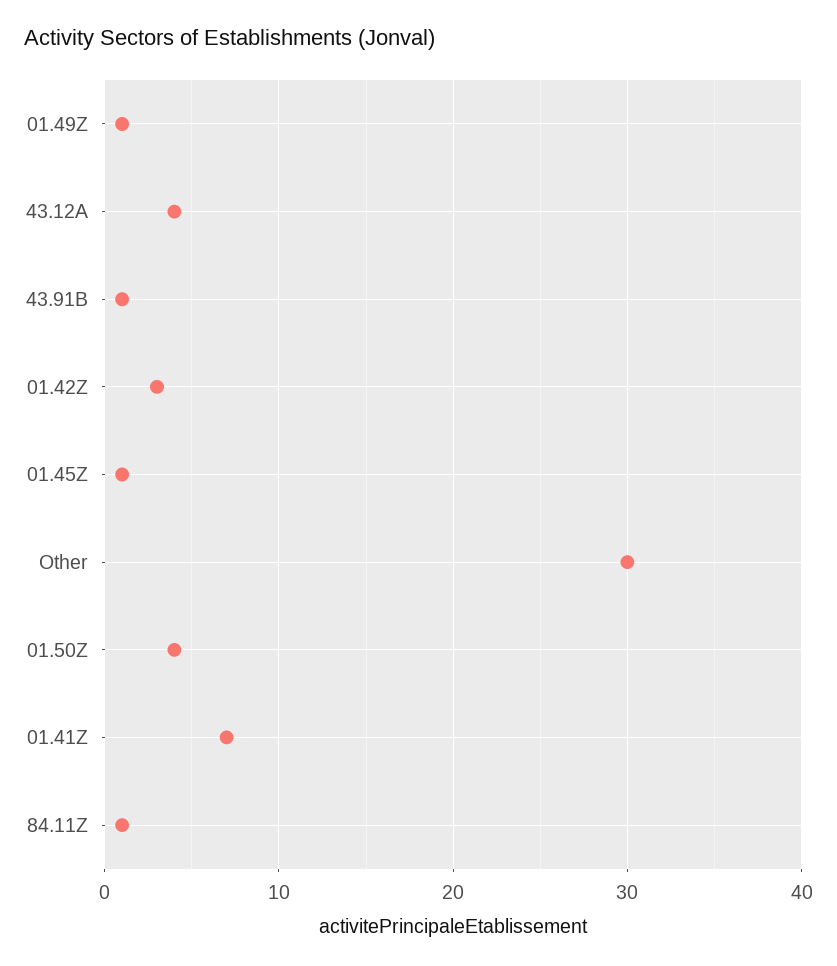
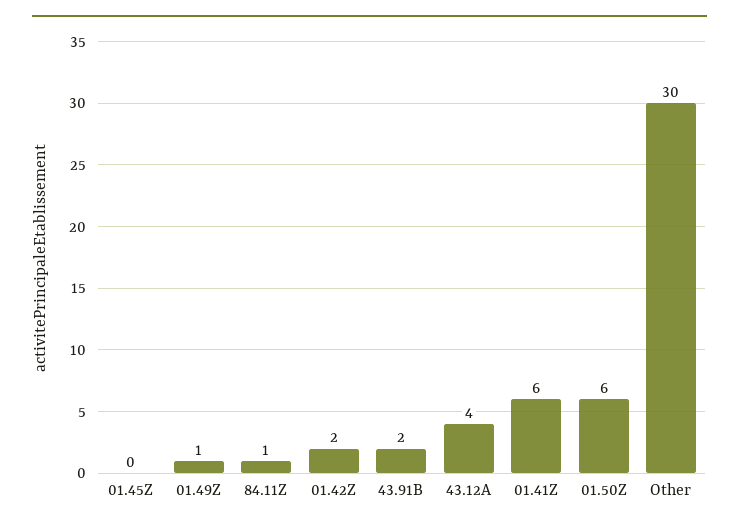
43.91B: 1 -> 2
01.42Z: 3 -> 2
01.45Z: 1 -> 0
01.50Z: 4 -> 6
01.41Z: 7 -> 6

